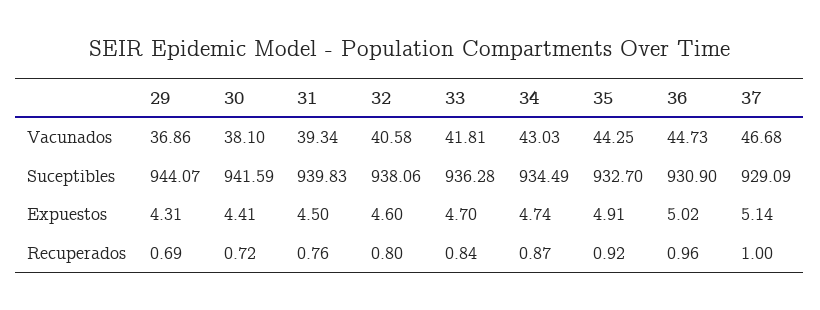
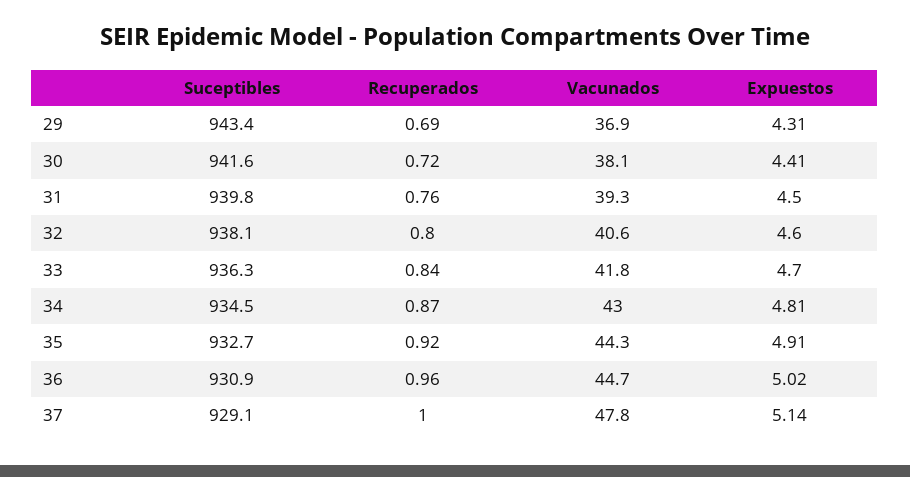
37, Vacunados: 46.68 -> 47.8
29, Suceptibles: 944.07 -> 943.4
34, Expuestos: 4.74 -> 4.81

